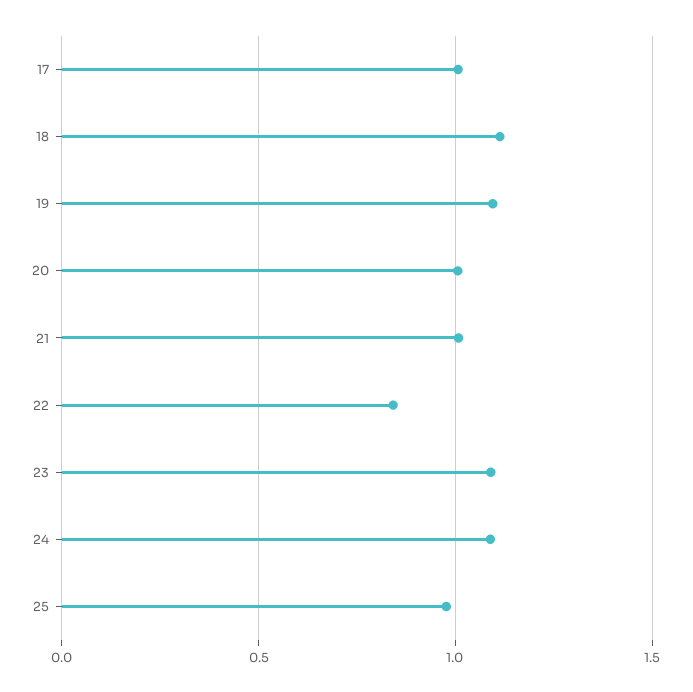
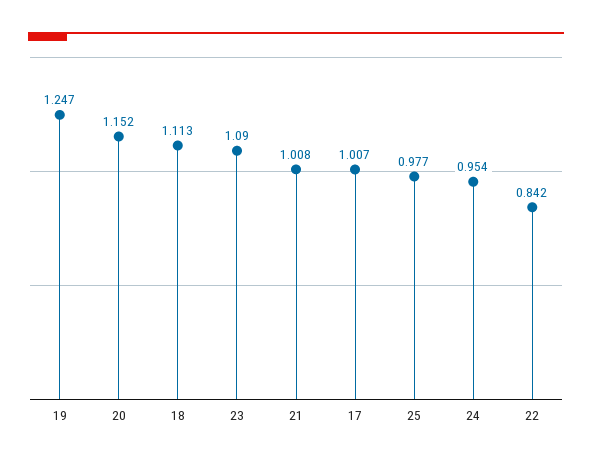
19: 1.1 -> 1.247
20: 1 -> 1.152
24: 1.1 -> 0.954

